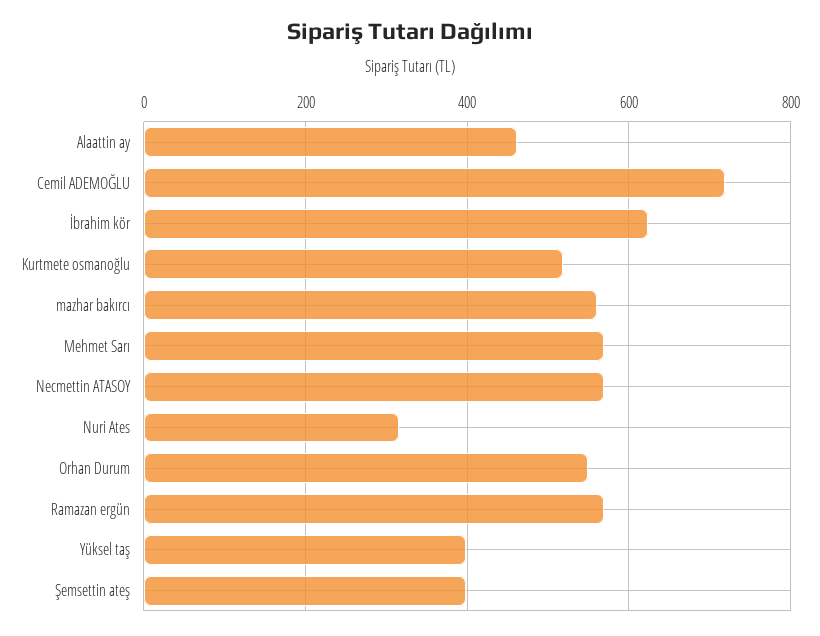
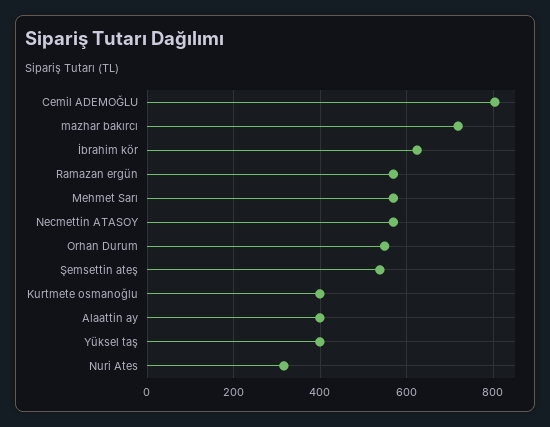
Alaattin ay: 460 -> 400
Cemil ADEMOĞLU: 720 -> 800
Kurtmete osmanoğlu: 520 -> 400
mazhar bakırcı: 560 -> 720
Şemsettin ateş: 400 -> 540

